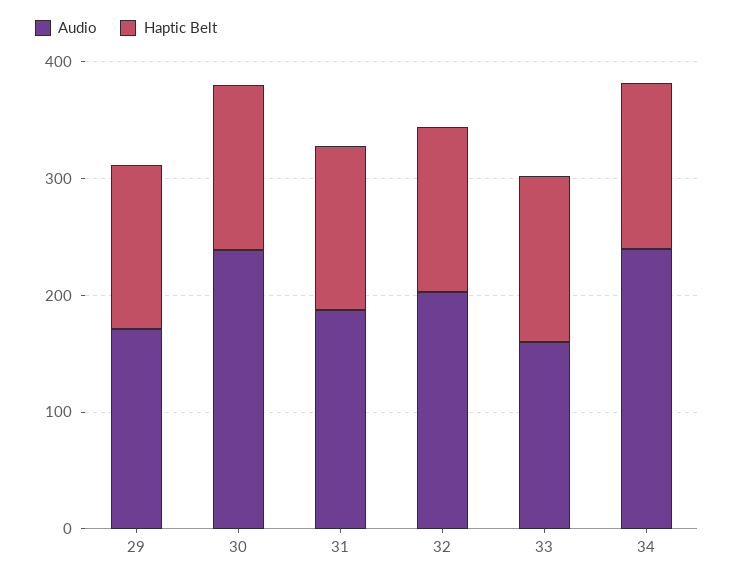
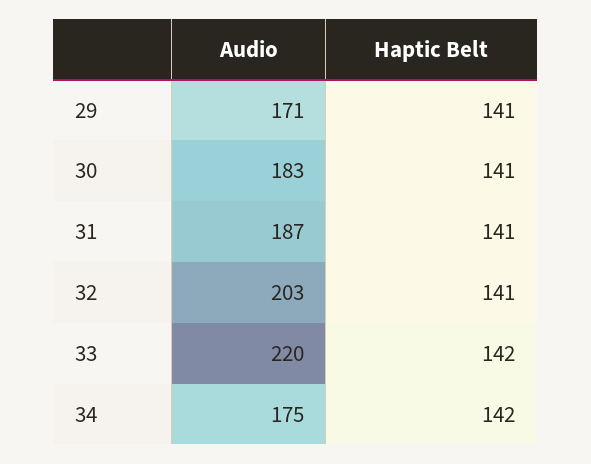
Audio, 30: 240 -> 183
Audio, 33: 160 -> 220
Audio, 34: 240 -> 175

